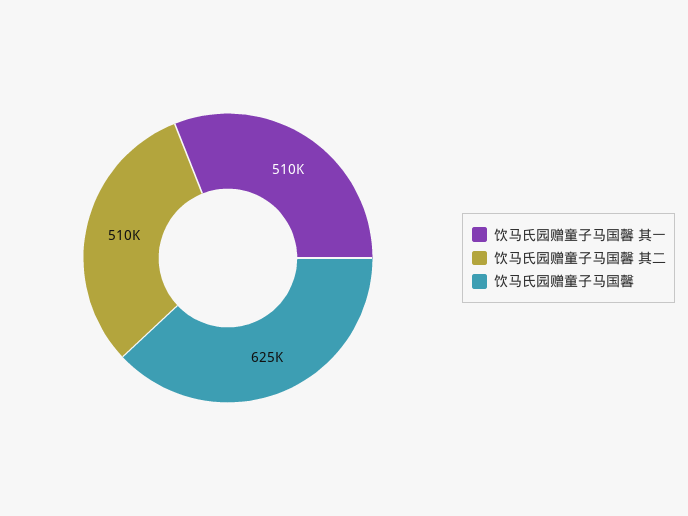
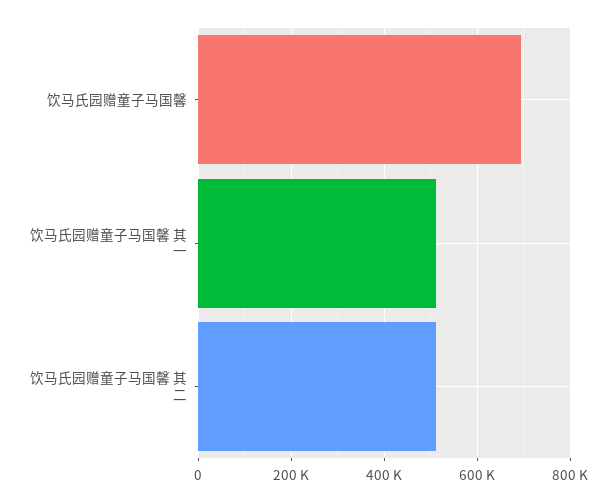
饮马氏园赠童子马国馨: 625000 -> 700000

